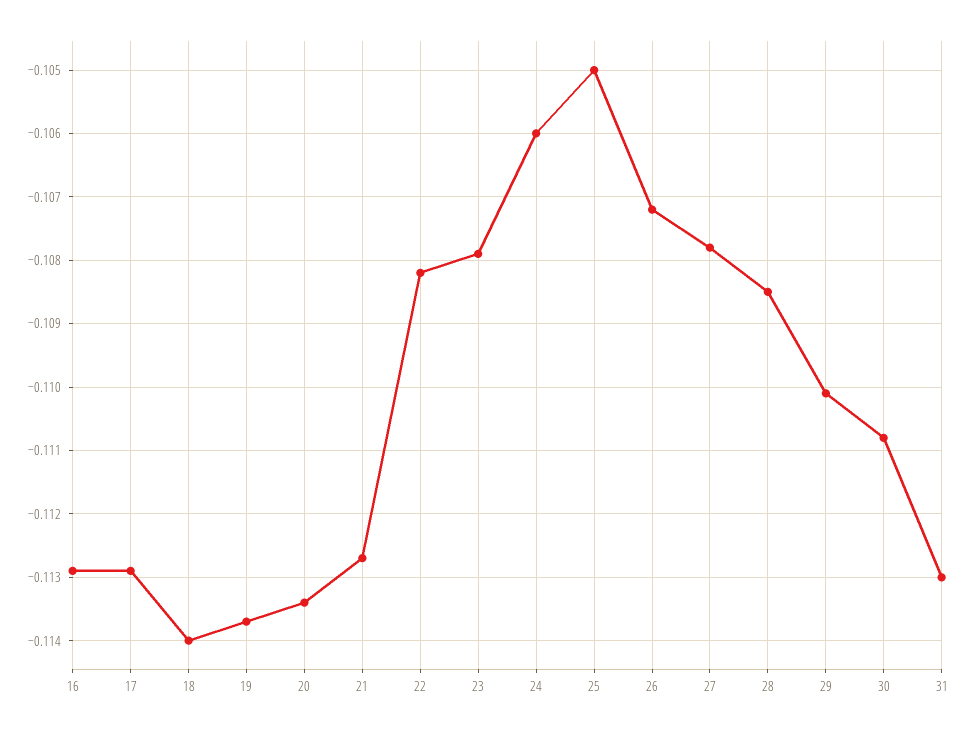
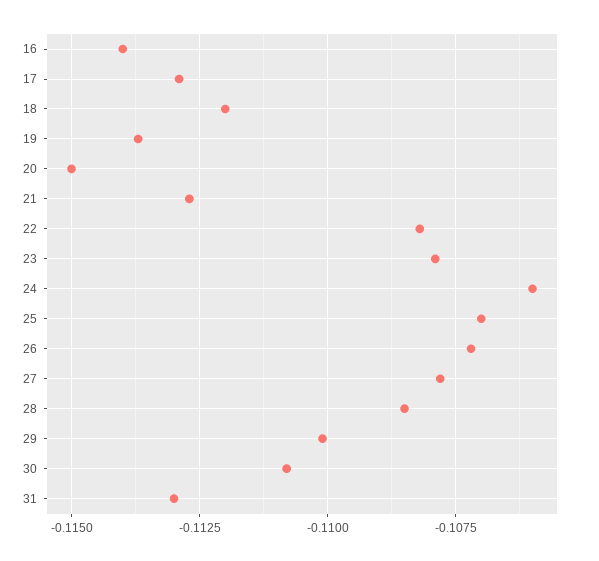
16: -0.1129 -> -0.114
18: -0.114 -> -0.112
20: -0.1134 -> -0.115
25: -0.105 -> -0.107

